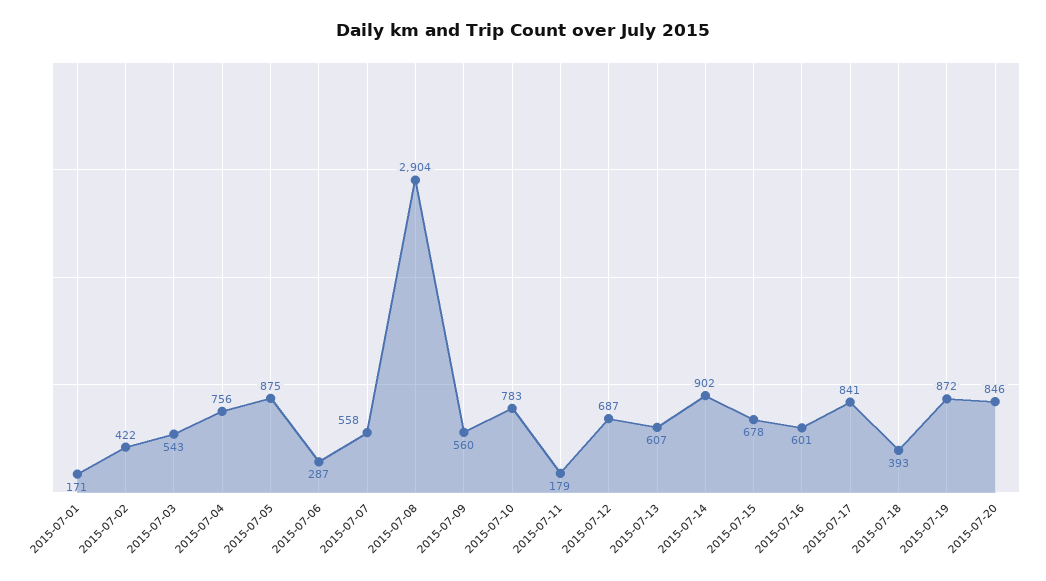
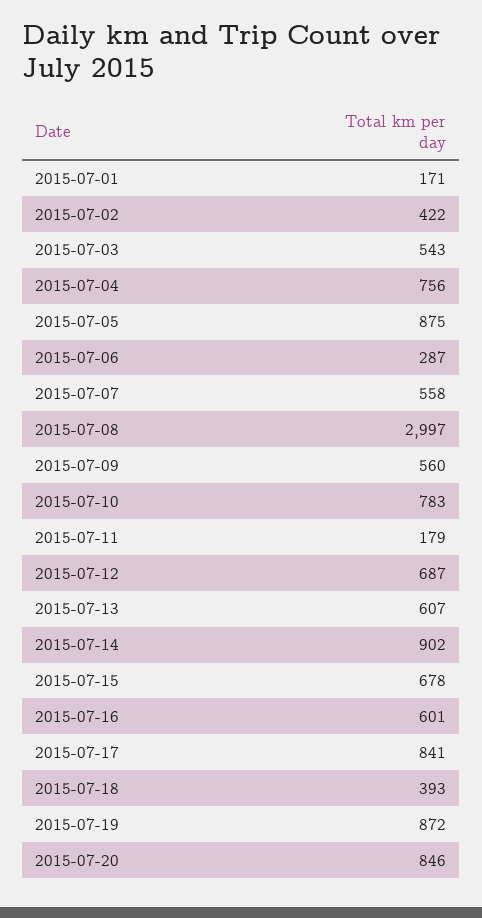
2015-07-08: 2904 -> 2997

